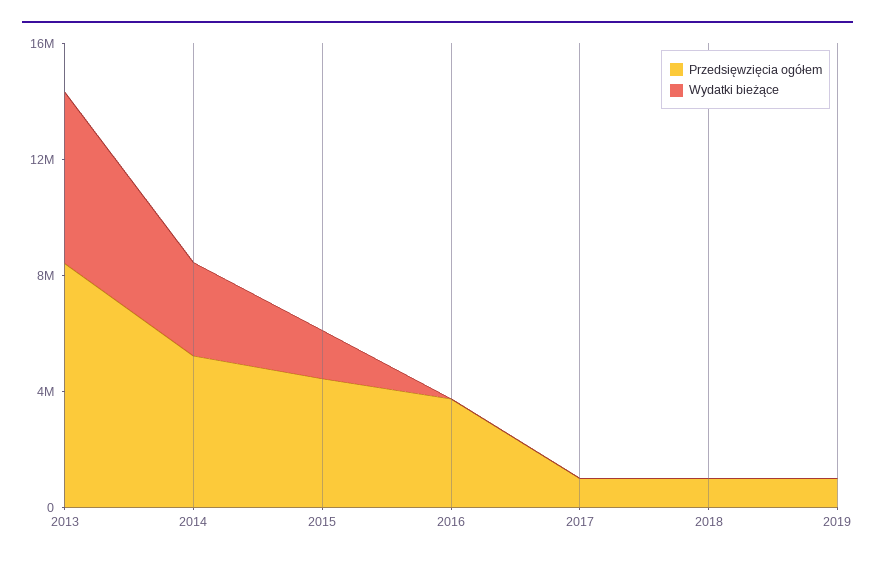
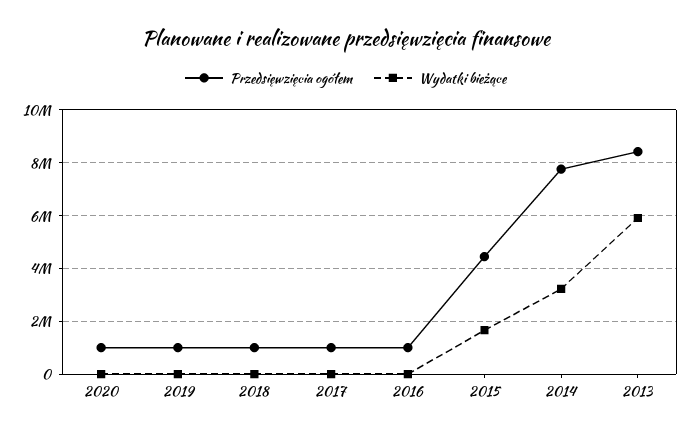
Przedsięwzięcia ogółem, 2014: 5000000 -> 7750000
Przedsięwzięcia ogółem, 2016: 4000000 -> 1000000
Przedsięwzięcia ogółem, 2020: none -> 1000000
Wydatki bieżące, 2020: none -> 0

